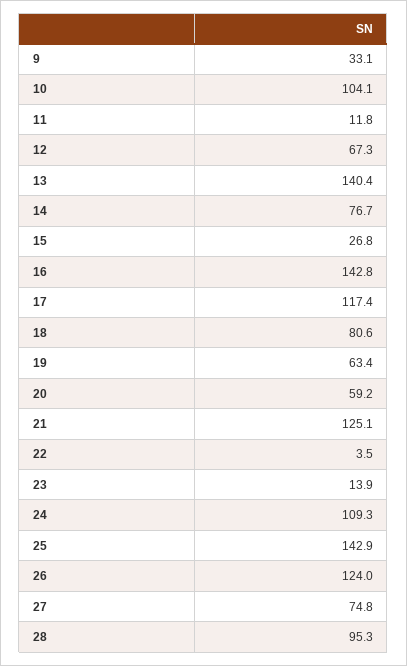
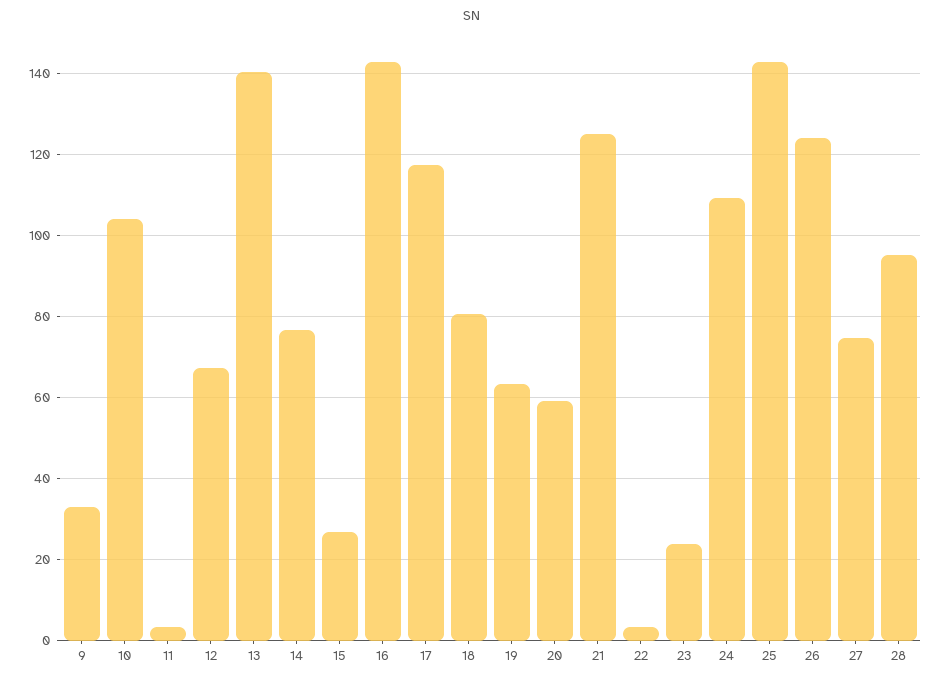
11: 11.8 -> 4
23: 13.9 -> 24

